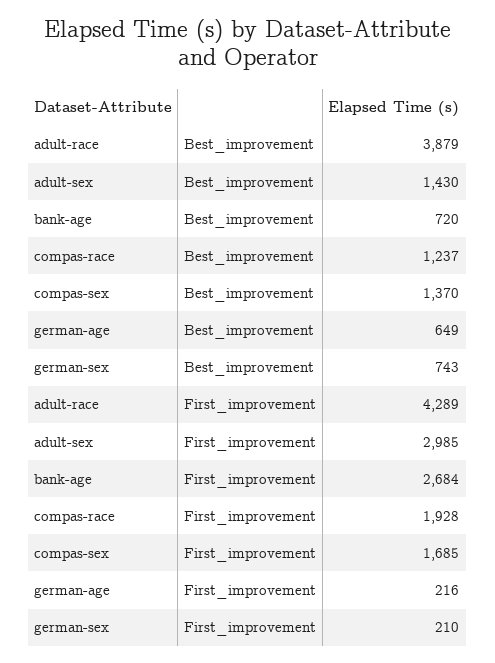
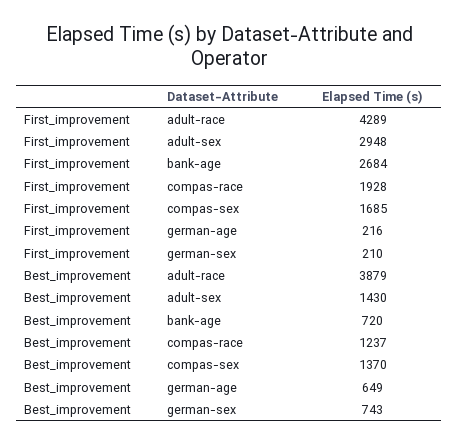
adult-sex, First_improvement: 2985 -> 2948

